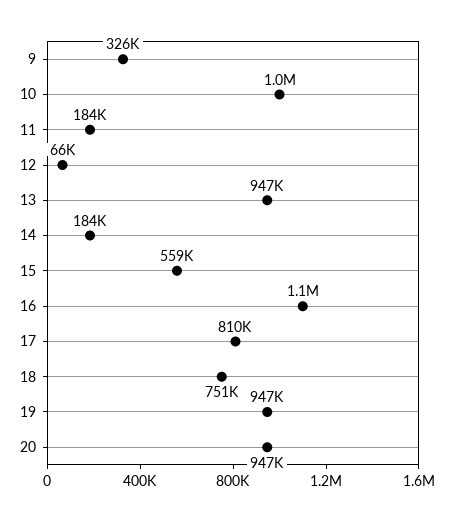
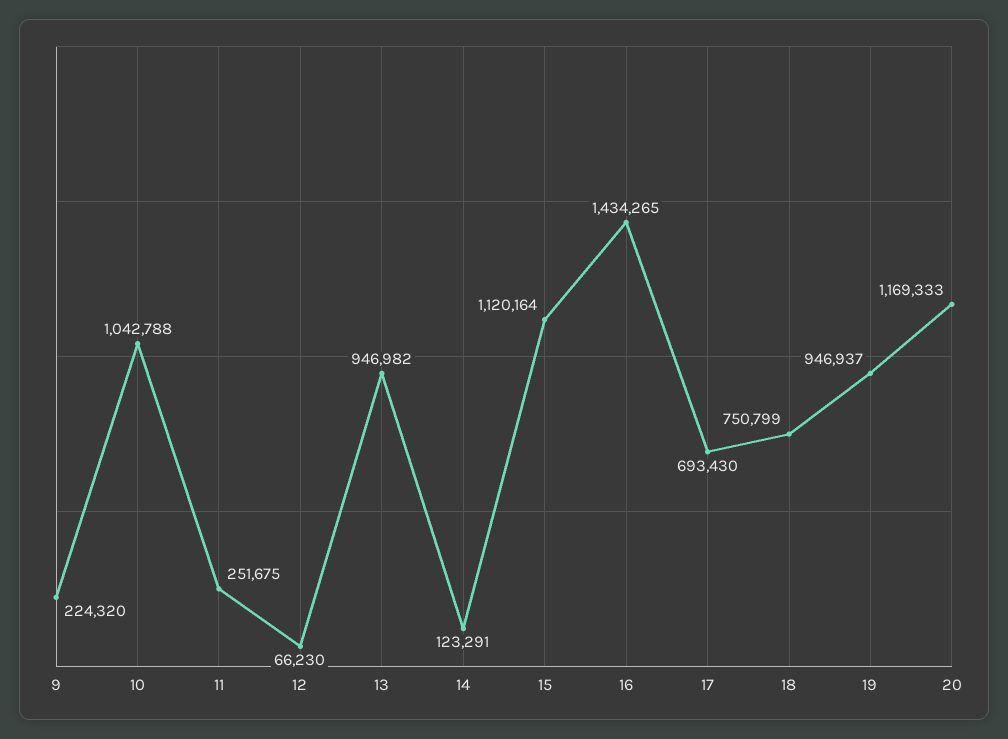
9: 326000 -> 224320
11: 184000 -> 251675
14: 184000 -> 123291
15: 559000 -> 1120164
16: 1100000 -> 1434265
17: 810000 -> 693430
20: 947000 -> 1169333

